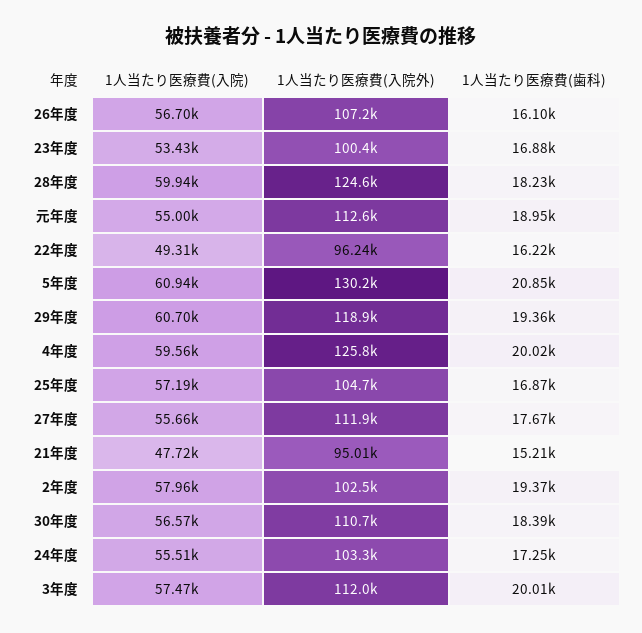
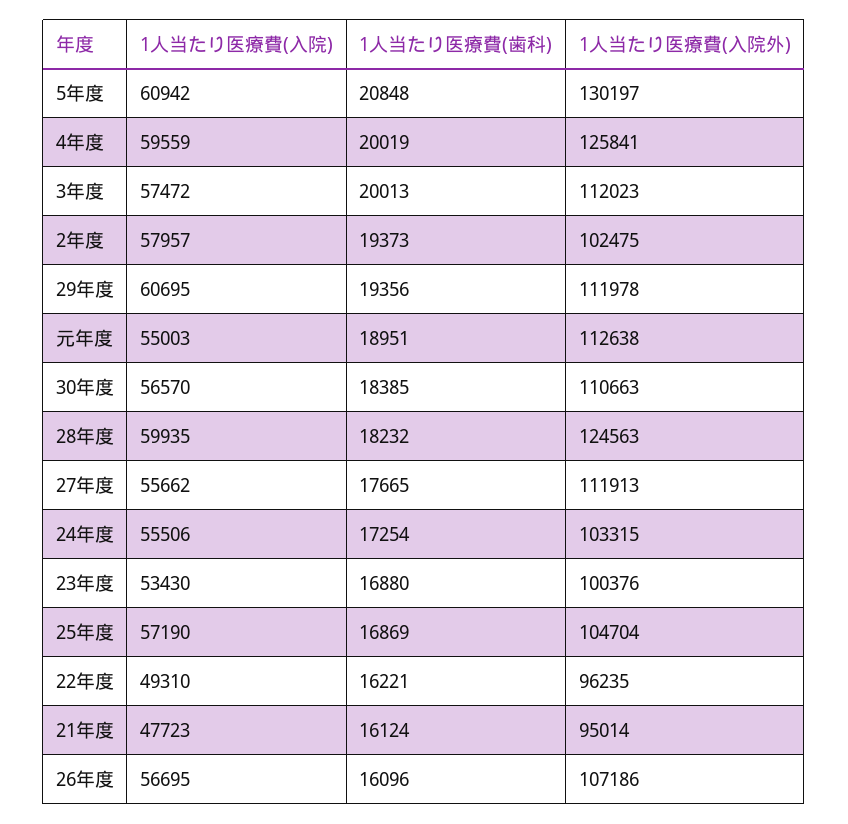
1人当たり医療費(入院外), 29年度: 118900 -> 111978
1人当たり医療費(歯科), 21年度: 15210 -> 16124

